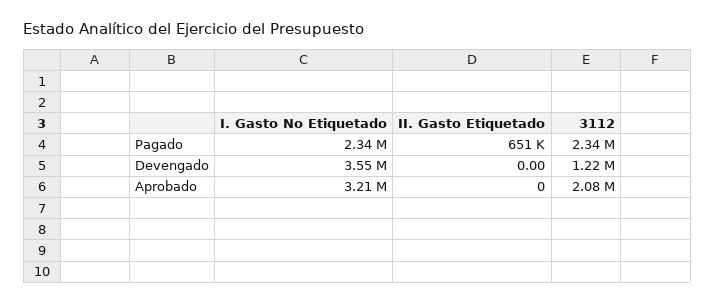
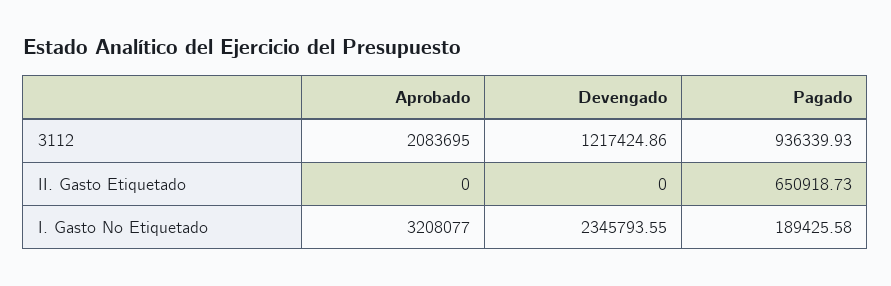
I. Gasto No Etiquetado, Pagado: 2340000 -> 189425.58
3112, Pagado: 2340000 -> 936339.93
I. Gasto No Etiquetado, Devengado: 3550000 -> 2345793.55

